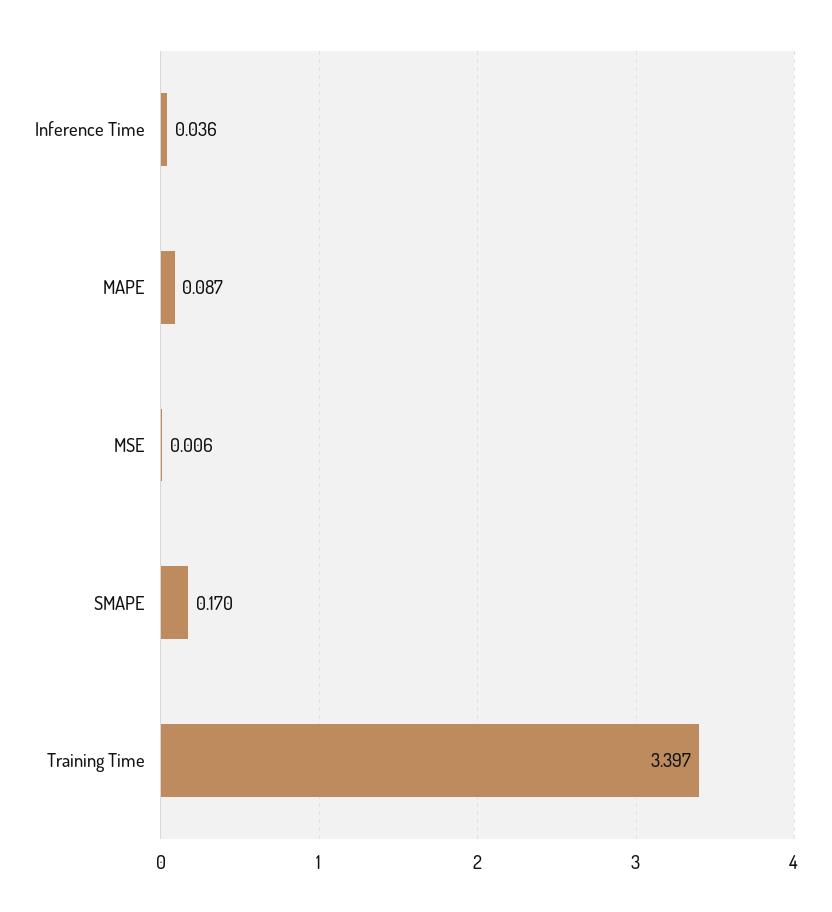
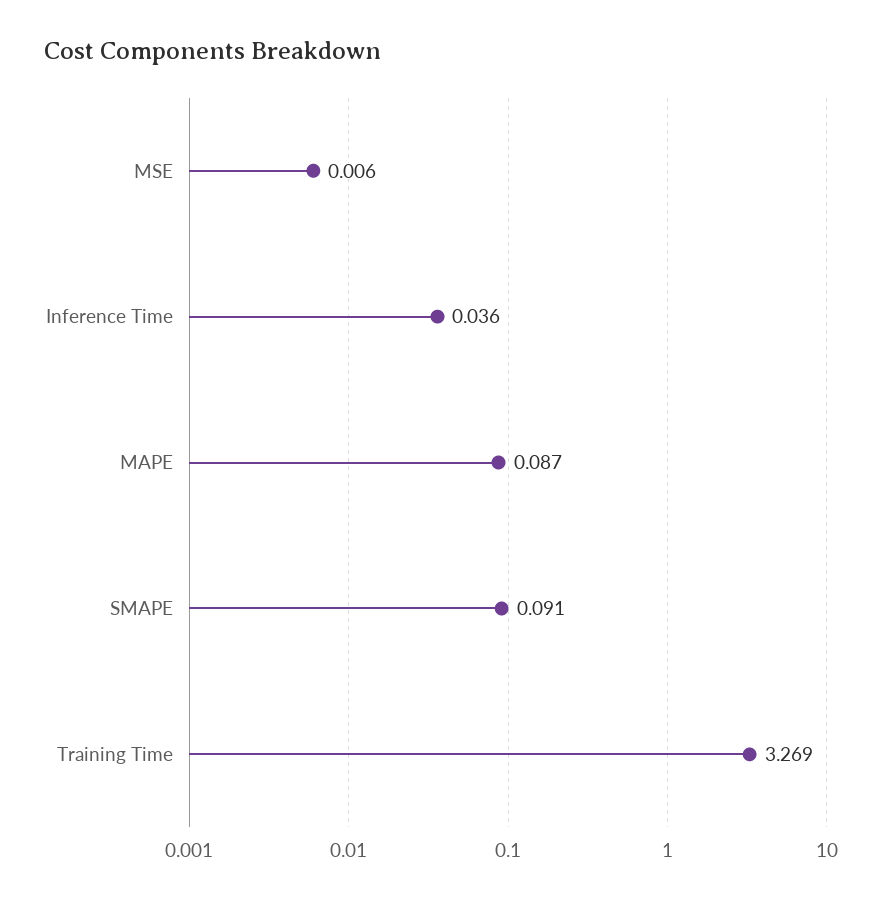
SMAPE: 0.17 -> 0.091
Training Time: 3.397 -> 3.269

